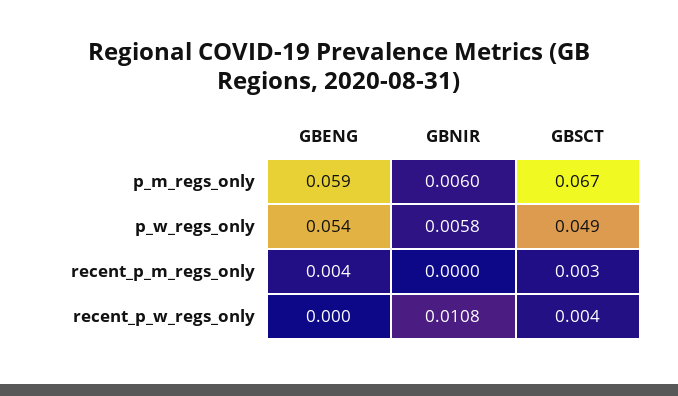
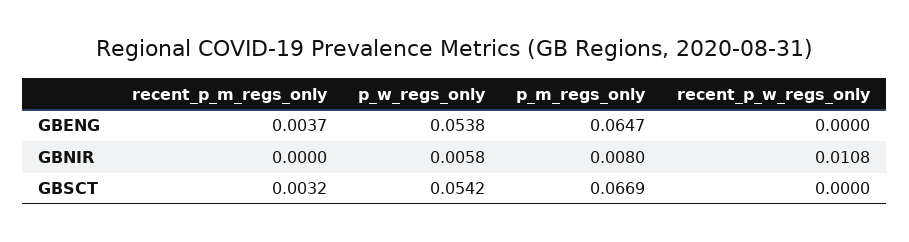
GBENG, p_m_regs_only: 0.059 -> 0.0647
GBNIR, p_m_regs_only: 0.006 -> 0.008
GBSCT, p_w_regs_only: 0.049 -> 0.0542
GBSCT, recent_p_w_regs_only: 0.004 -> 0

